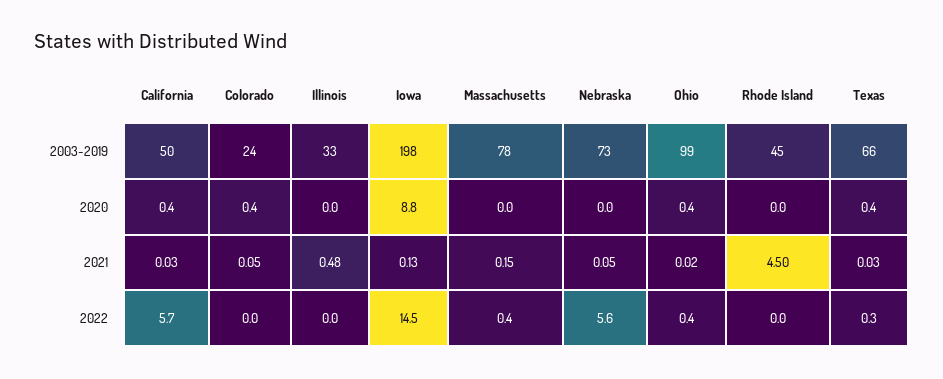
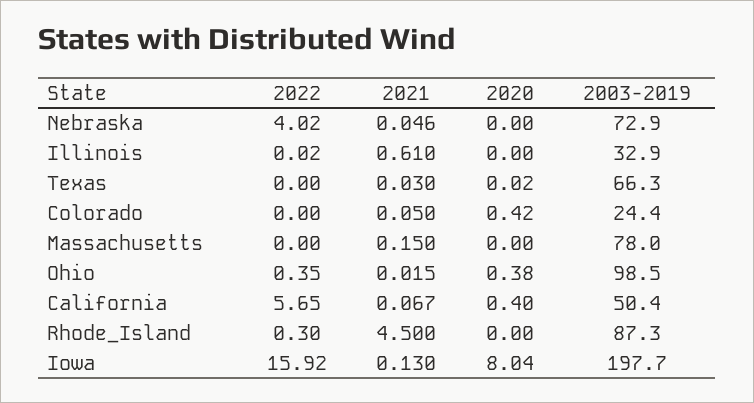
Rhode Island, 2003-2019: 45 -> 87.3
Iowa, 2020: 8.8 -> 8.04
Texas, 2020: 0.4 -> 0.02
California, 2021: 0.03 -> 0.067
Illinois, 2021: 0.48 -> 0.61
Iowa, 2022: 14.5 -> 15.92
Massachusetts, 2022: 0.4 -> 0
Nebraska, 2022: 5.6 -> 4.02
Rhode Island, 2022: 0 -> 0.3
Texas, 2022: 0.3 -> 0

